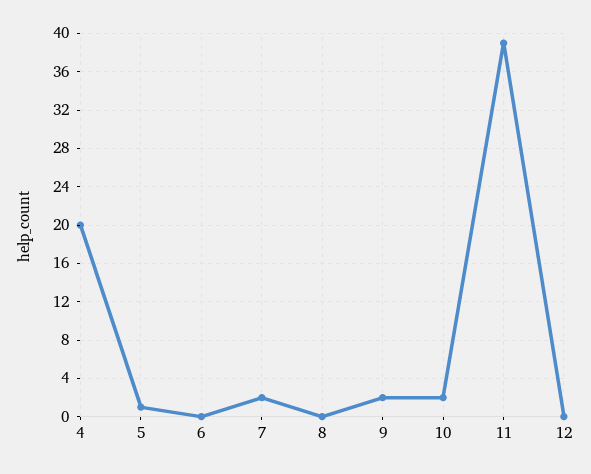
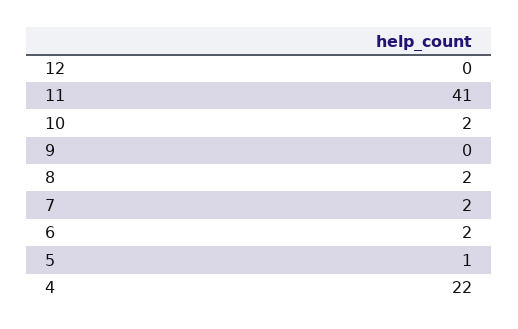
4: 20 -> 22
6: 0 -> 2
8: 0 -> 2
9: 2 -> 0
11: 39 -> 41

